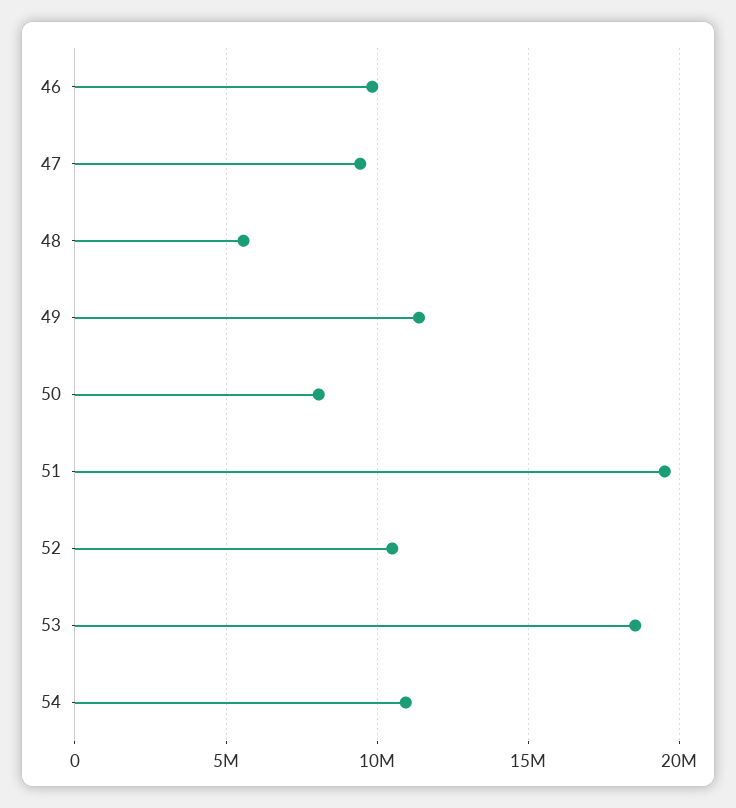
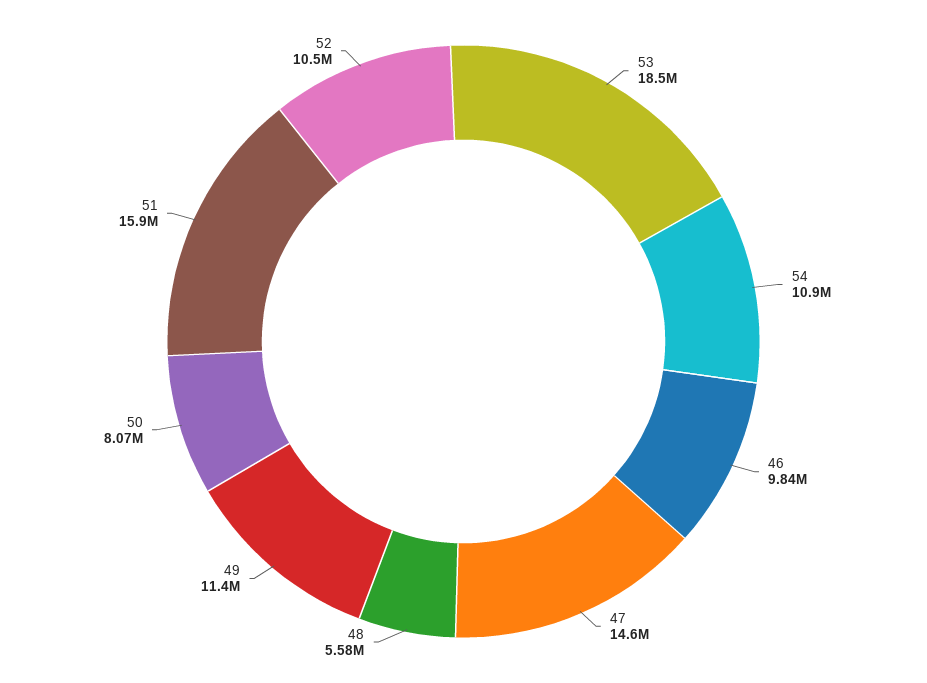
47: 9500000 -> 14600000
51: 19500000 -> 15900000

